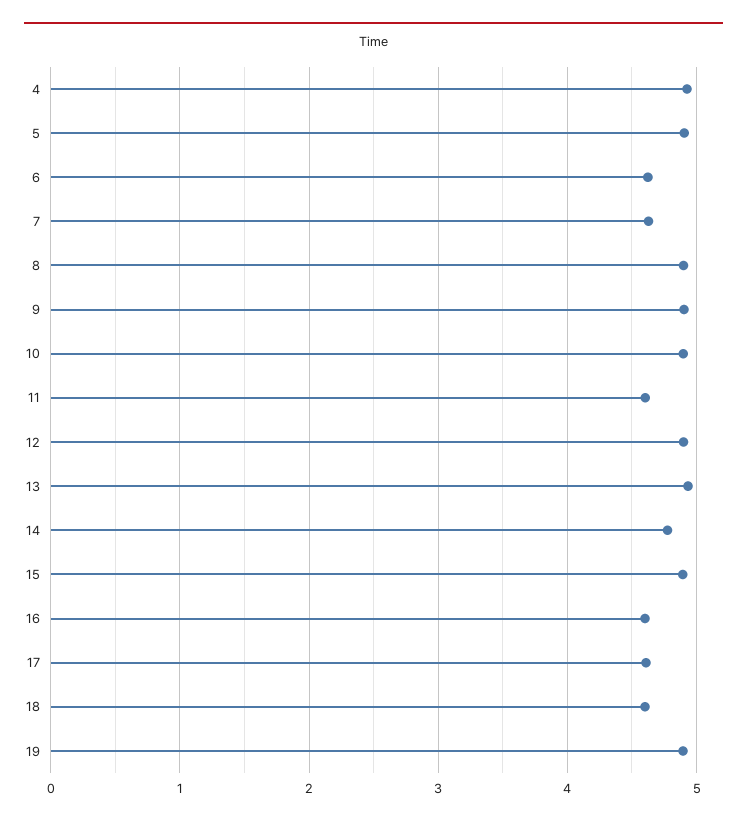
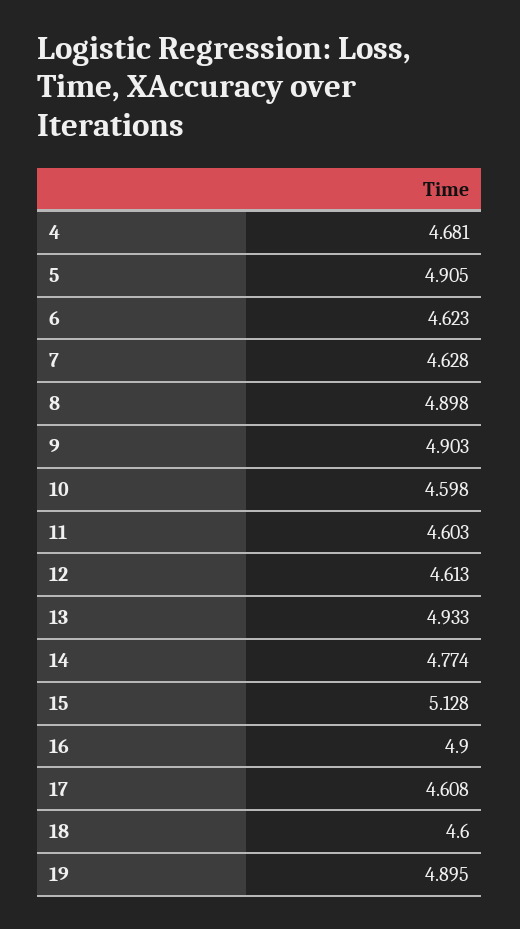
4: 4.9 -> 4.681
10: 4.9 -> 4.598
12: 4.9 -> 4.613
15: 4.9 -> 5.128
16: 4.6 -> 4.9

